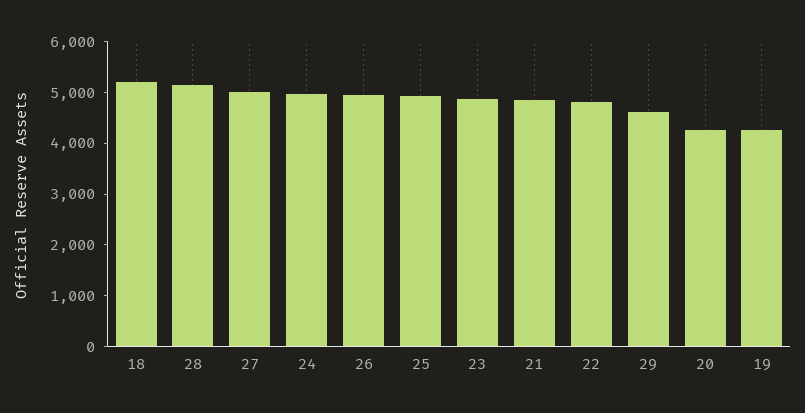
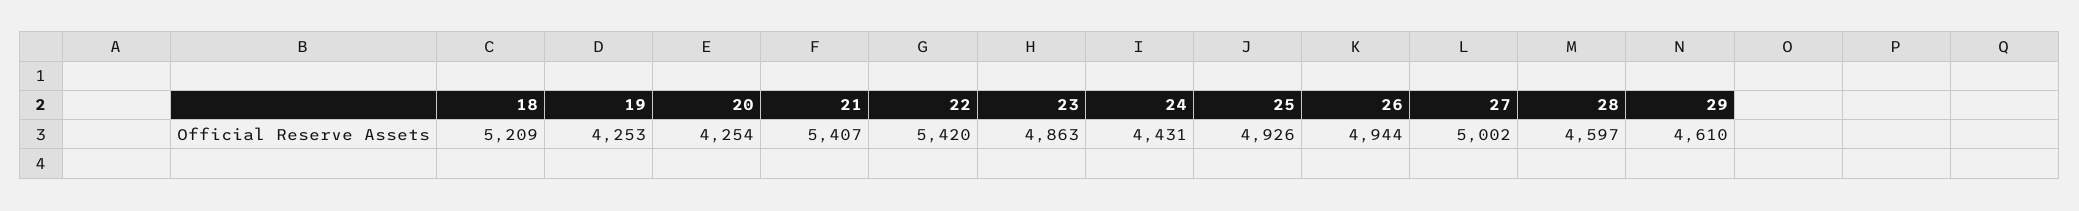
28: 5200 -> 4597
24: 5000 -> 4431
21: 4800 -> 5407
22: 4800 -> 5420

